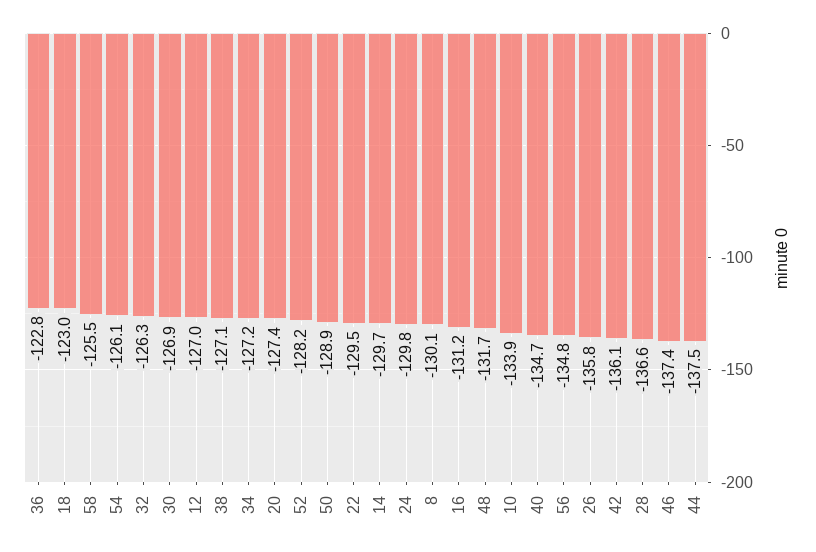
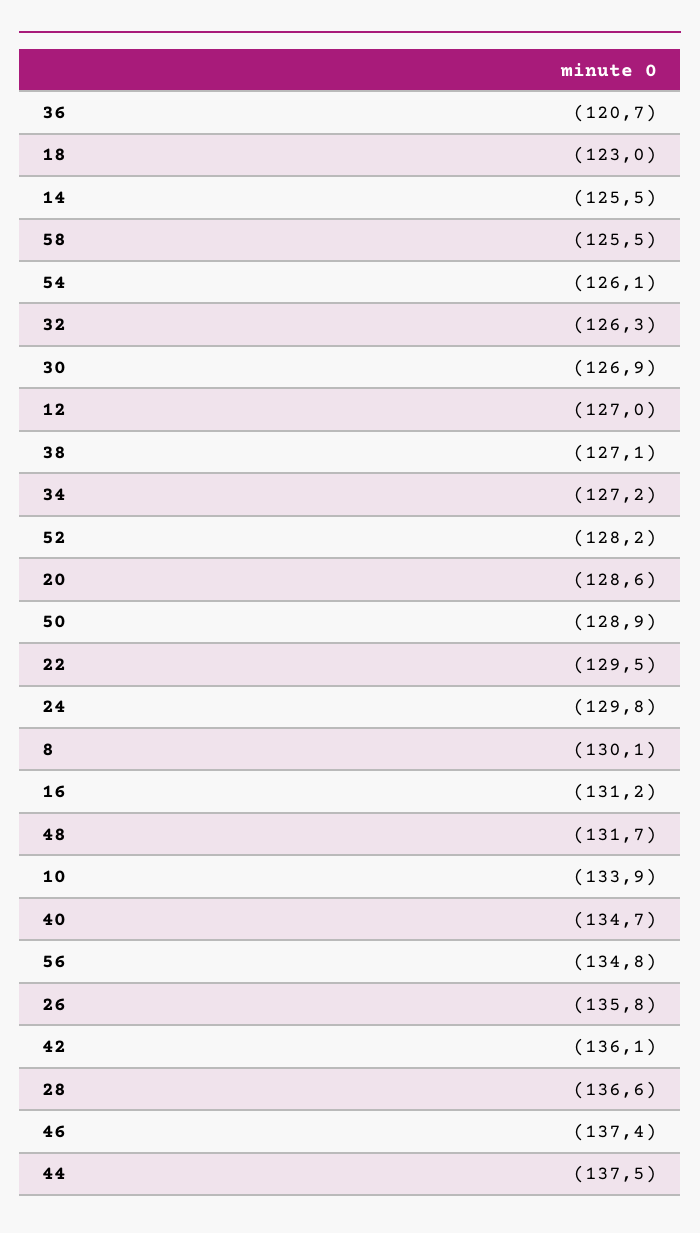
36: -122.8 -> -120.7
20: -127.4 -> -128.6
14: -129.7 -> -125.5

